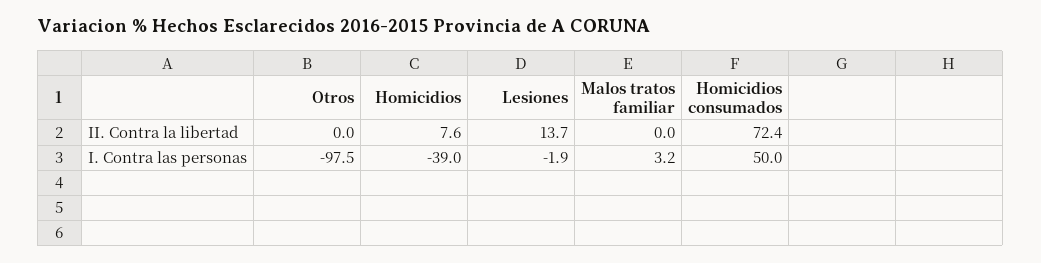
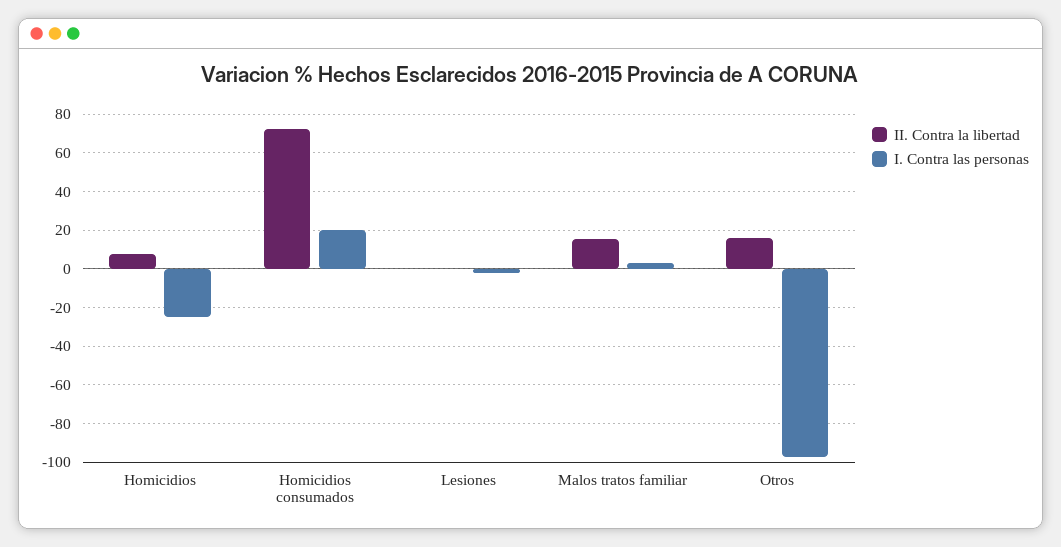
II. Contra la libertad, Otros: 0 -> 15
II. Contra la libertad, Lesiones: 13.7 -> 0
II. Contra la libertad, Malos tratos familiar: 0 -> 15
I. Contra las personas, Homicidios: -39 -> -25
I. Contra las personas, Homicidios consumados: 50 -> 20

